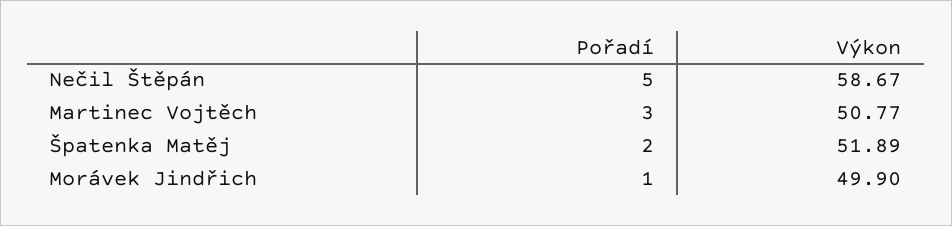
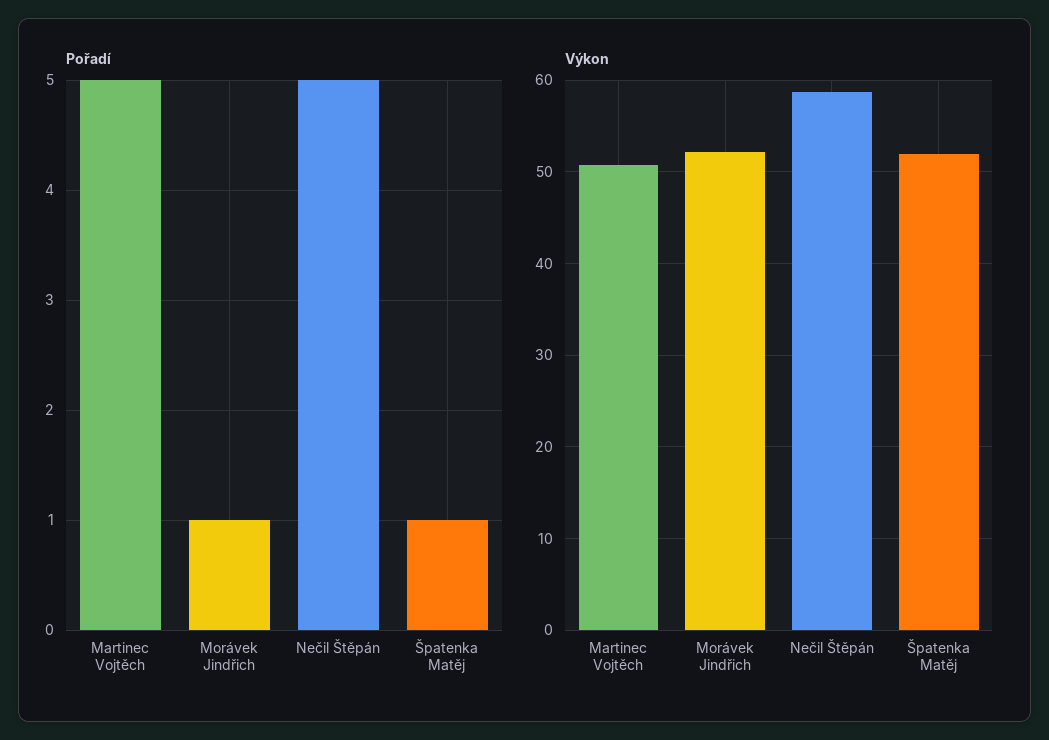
Pořadí, Martinec Vojtěch: 3 -> 5
Pořadí, Špatenka Matěj: 2 -> 1
Výkon, Morávek Jindřich: 49.9 -> 52

